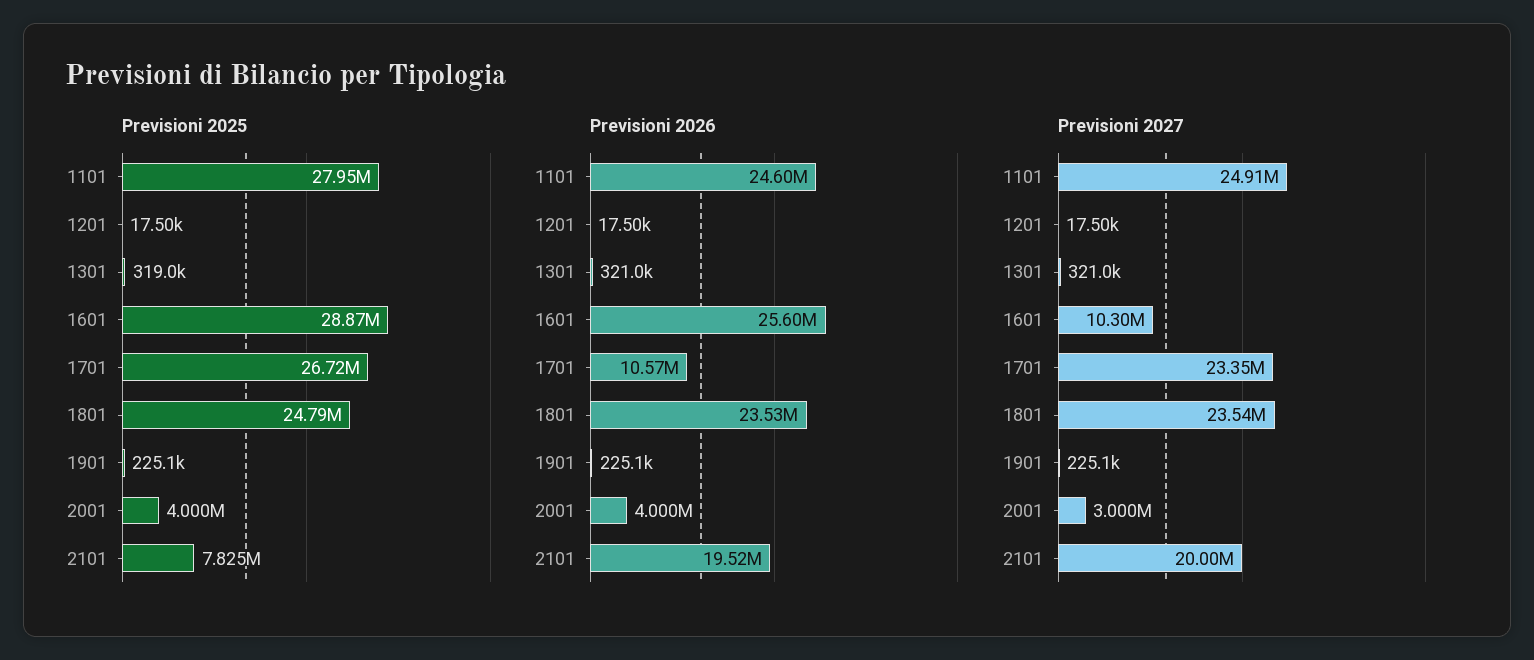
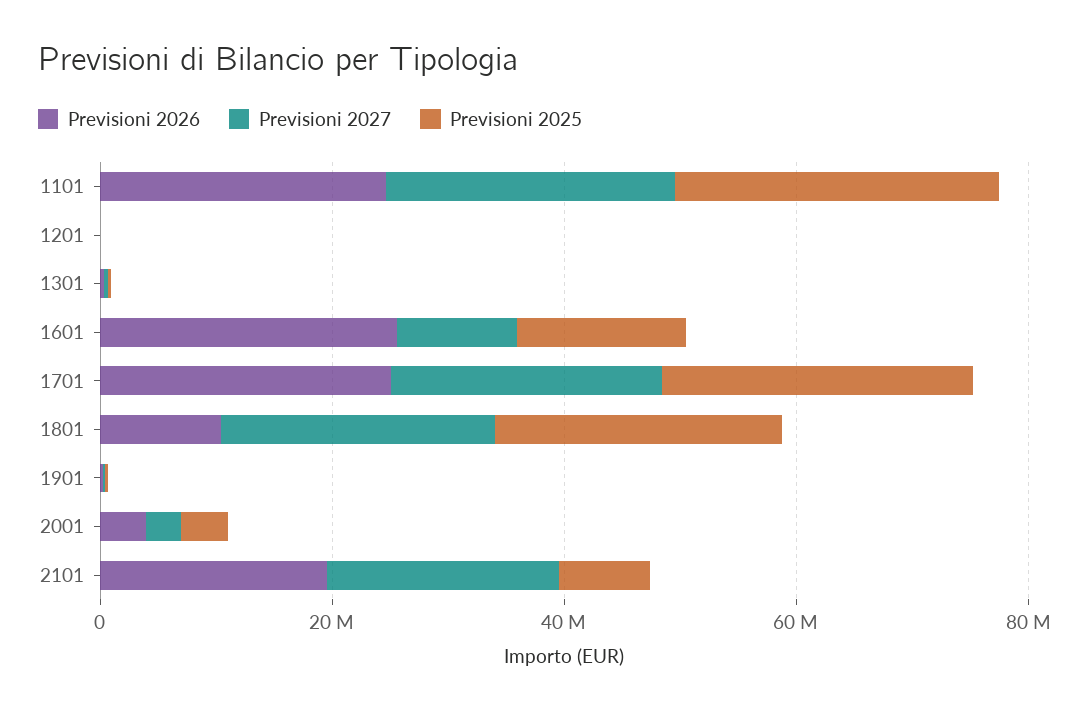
Previsioni 2025, 1601: 28870000 -> 15000000
Previsioni 2026, 1701: 10570000 -> 25000000
Previsioni 2026, 1801: 23530000 -> 10000000

